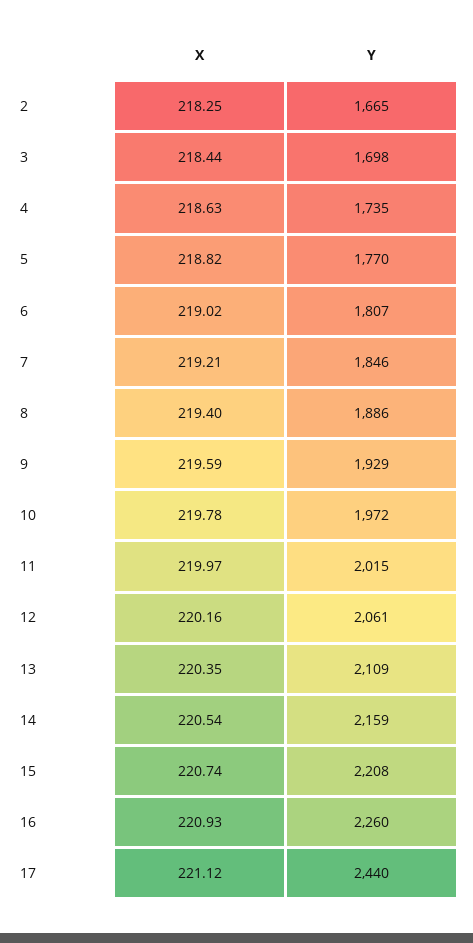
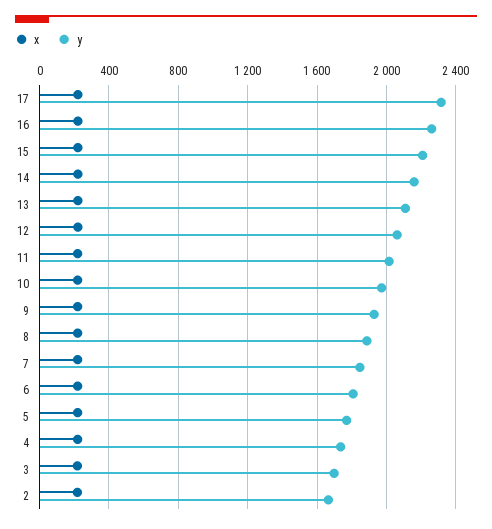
Y, 17: 2440 -> 2300

